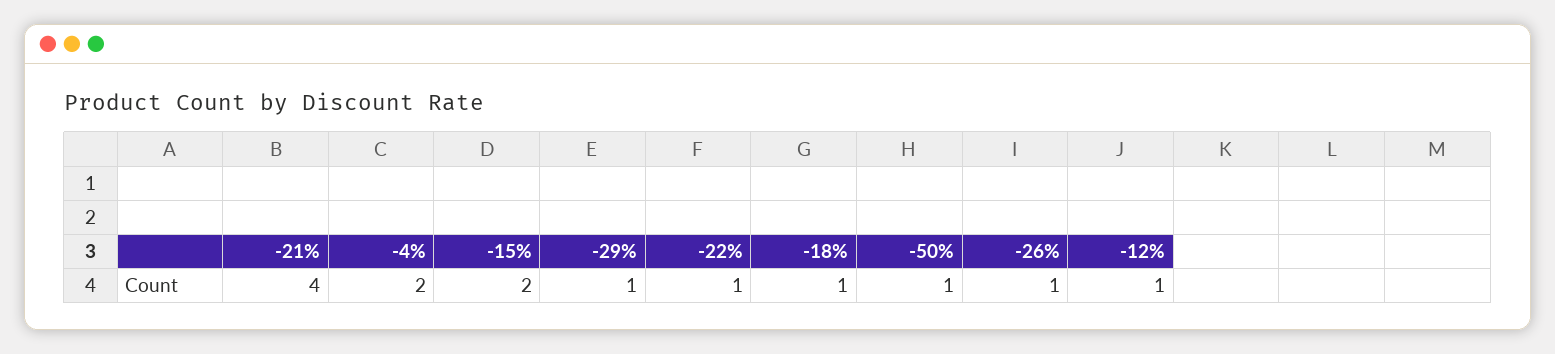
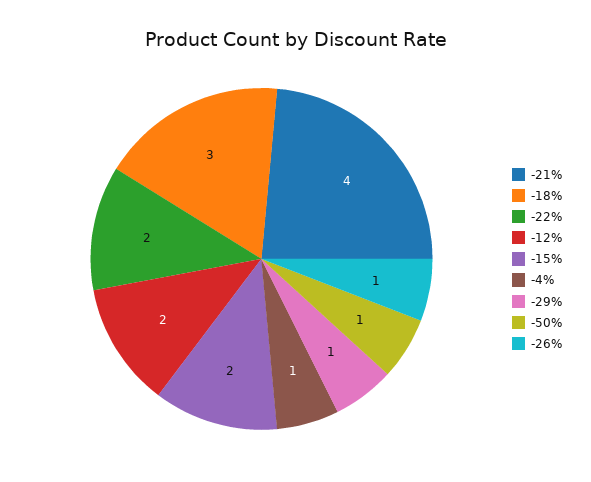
-4%: 2 -> 1
-22%: 1 -> 2
-18%: 1 -> 3
-12%: 1 -> 2

